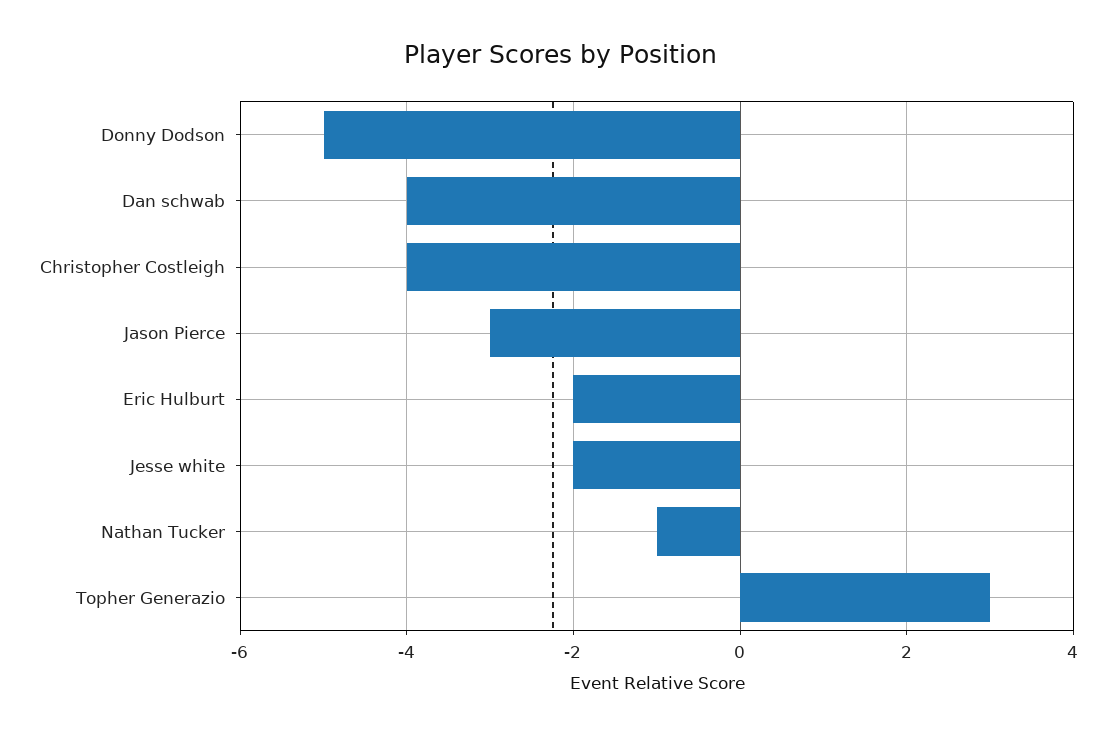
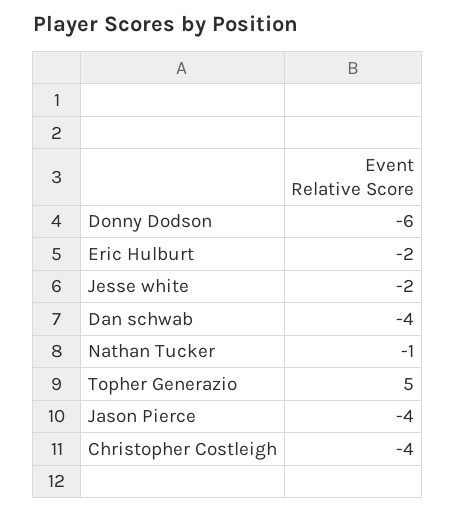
Donny Dodson: -5 -> -6
Jason Pierce: -3 -> -4
Topher Generazio: 3 -> 5

